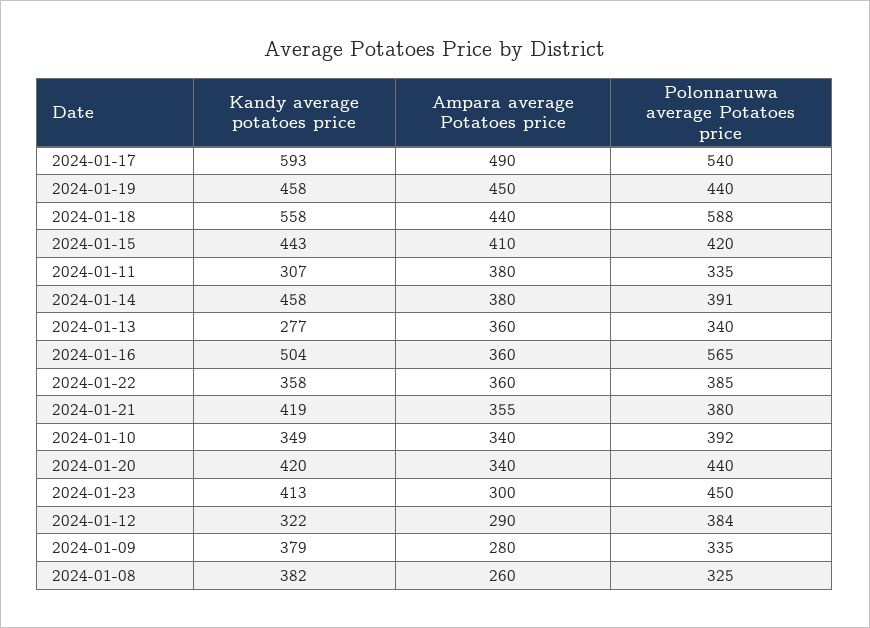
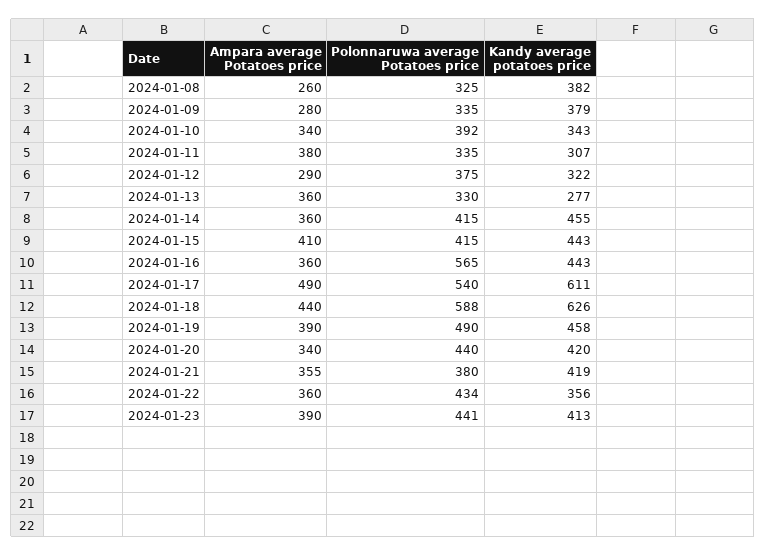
Kandy average potatoes price, 2024-01-17: 593 -> 611
Ampara average Potatoes price, 2024-01-19: 450 -> 390
Polonnaruwa average Potatoes price, 2024-01-19: 440 -> 490
Kandy average potatoes price, 2024-01-18: 558 -> 626
Polonnaruwa average Potatoes price, 2024-01-15: 420 -> 415
Kandy average potatoes price, 2024-01-14: 458 -> 455
Ampara average Potatoes price, 2024-01-14: 380 -> 360
Polonnaruwa average Potatoes price, 2024-01-14: 391 -> 415
Polonnaruwa average Potatoes price, 2024-01-13: 340 -> 330
Kandy average potatoes price, 2024-01-16: 504 -> 443
Kandy average potatoes price, 2024-01-22: 358 -> 356
Polonnaruwa average Potatoes price, 2024-01-22: 385 -> 434
Kandy average potatoes price, 2024-01-10: 349 -> 343
Ampara average Potatoes price, 2024-01-23: 300 -> 390
Polonnaruwa average Potatoes price, 2024-01-23: 450 -> 441
Polonnaruwa average Potatoes price, 2024-01-12: 384 -> 375

